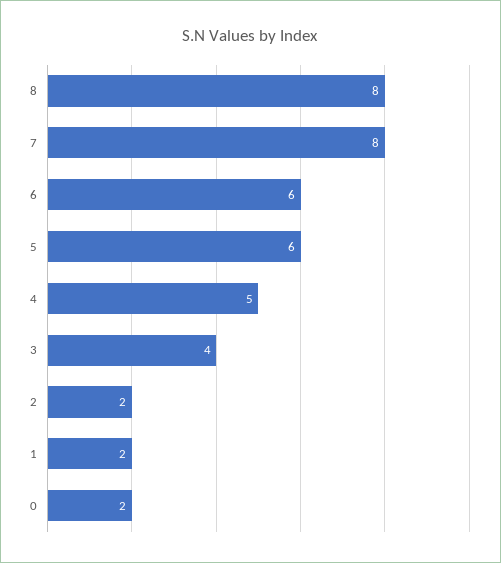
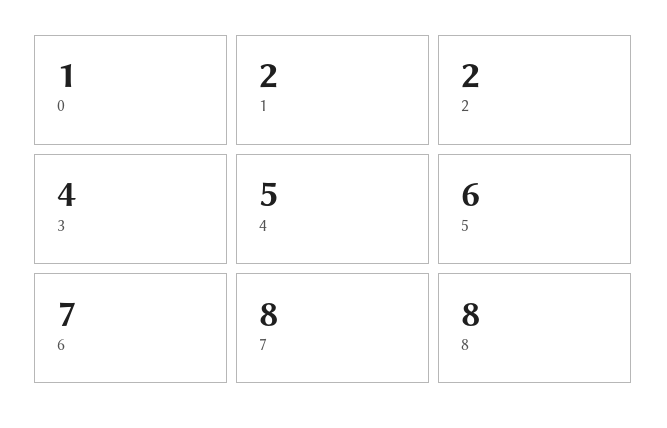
6: 6 -> 7
0: 2 -> 1

